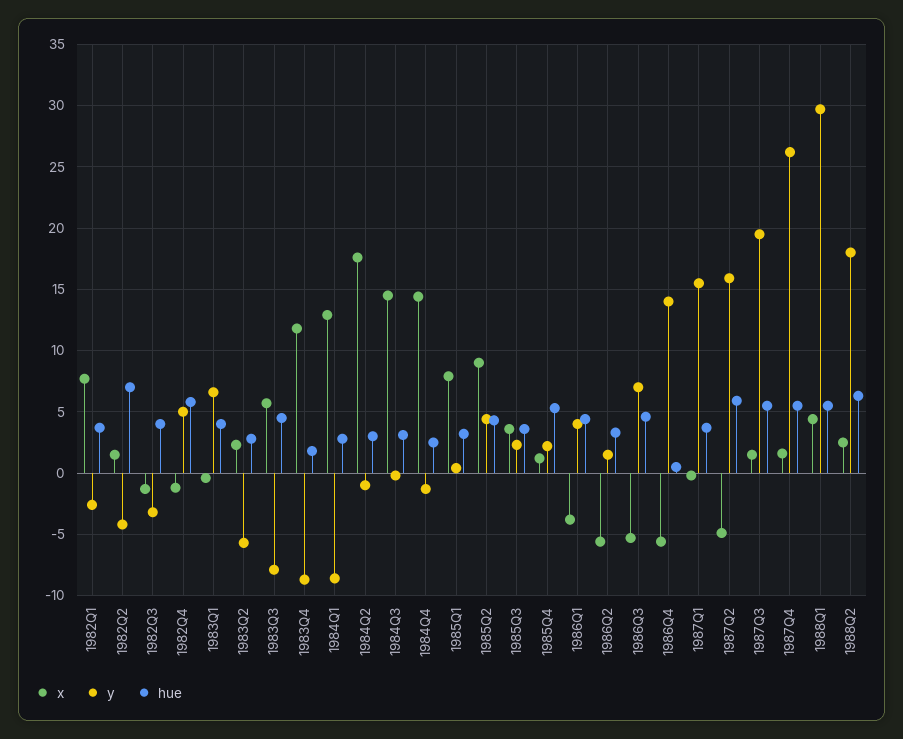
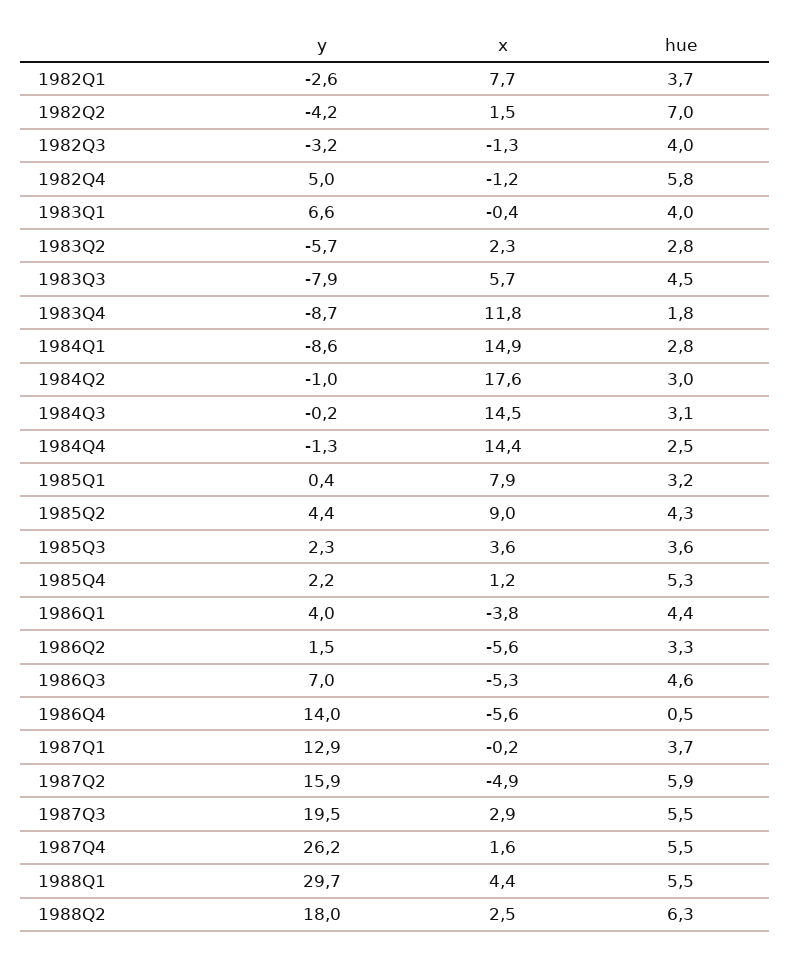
x, 1984Q1: 13 -> 14.9
y, 1987Q1: 15.5 -> 12.9
x, 1987Q3: 1.5 -> 2.9

